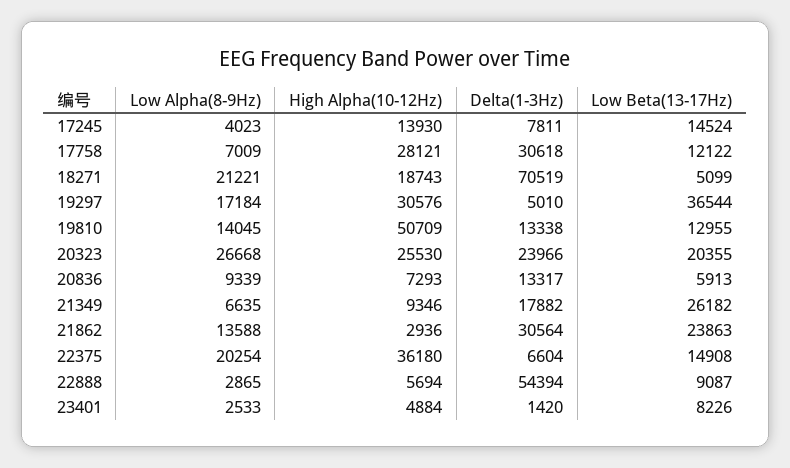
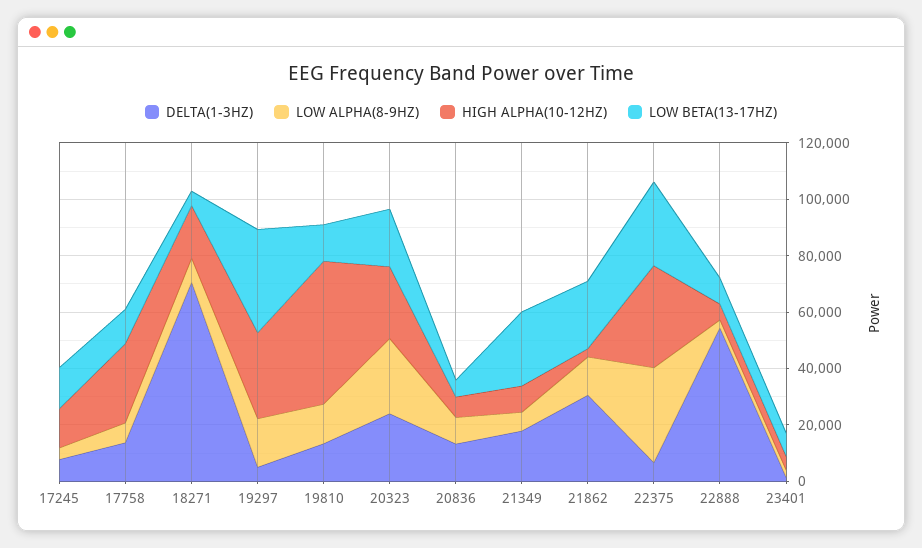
Delta(1-3Hz), 17758: 30618 -> 15000
Low Alpha(8-9Hz), 18271: 21221 -> 10000
Low Alpha(8-9Hz), 22375: 20254 -> 35000
Low Beta(13-17Hz), 22375: 14908 -> 30000

